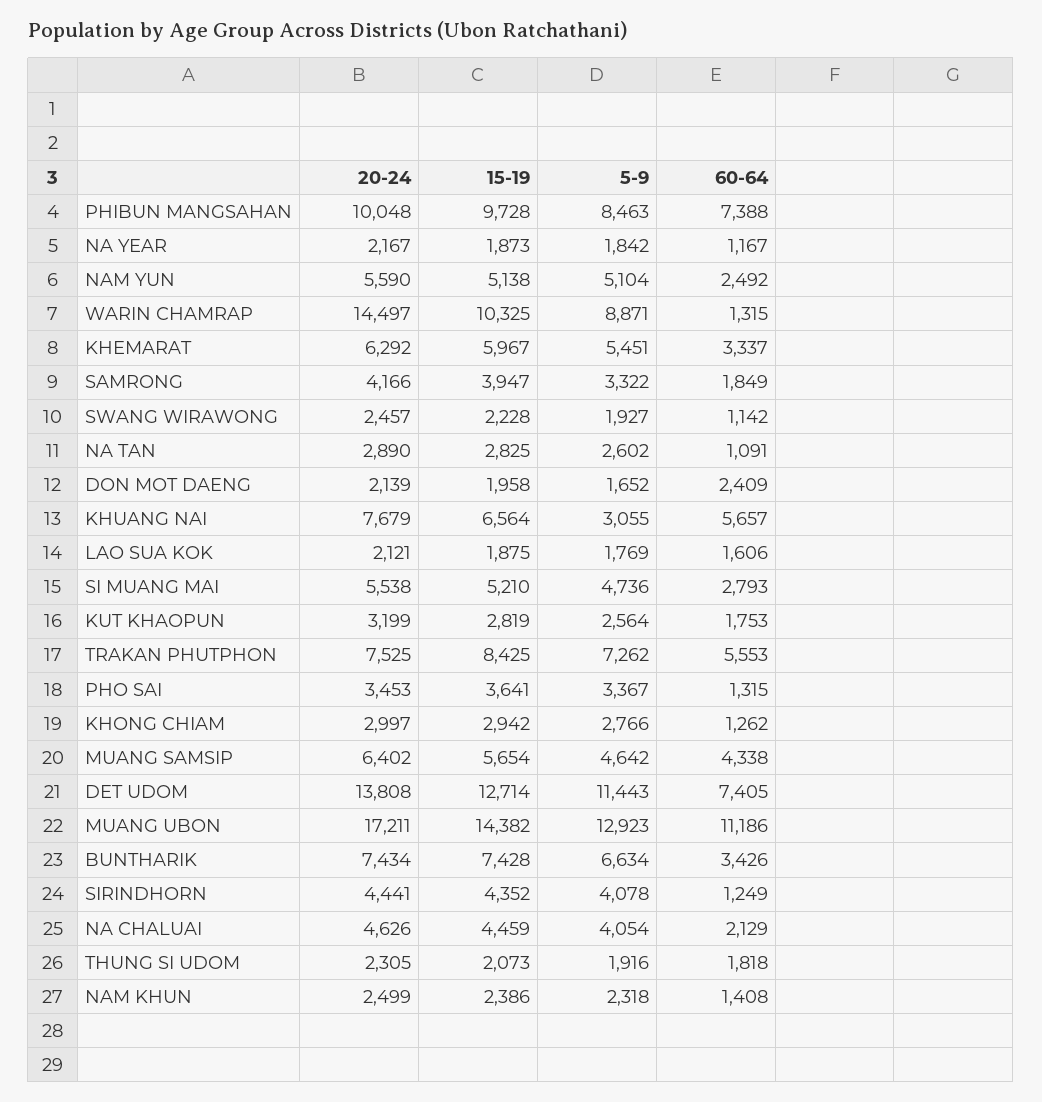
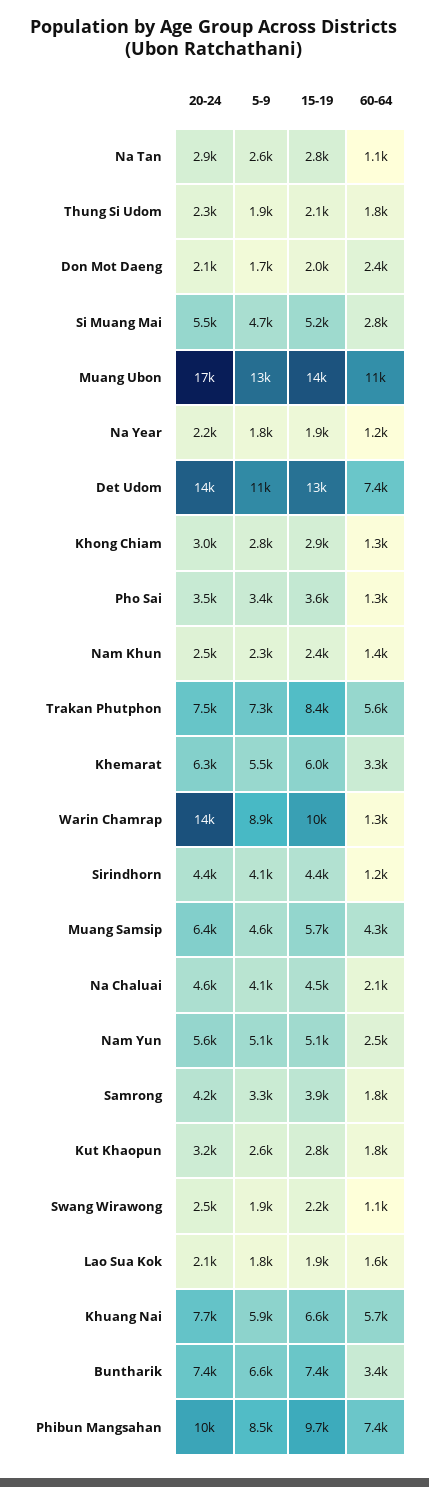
5-9, KHUANG NAI: 3055 -> 5900

